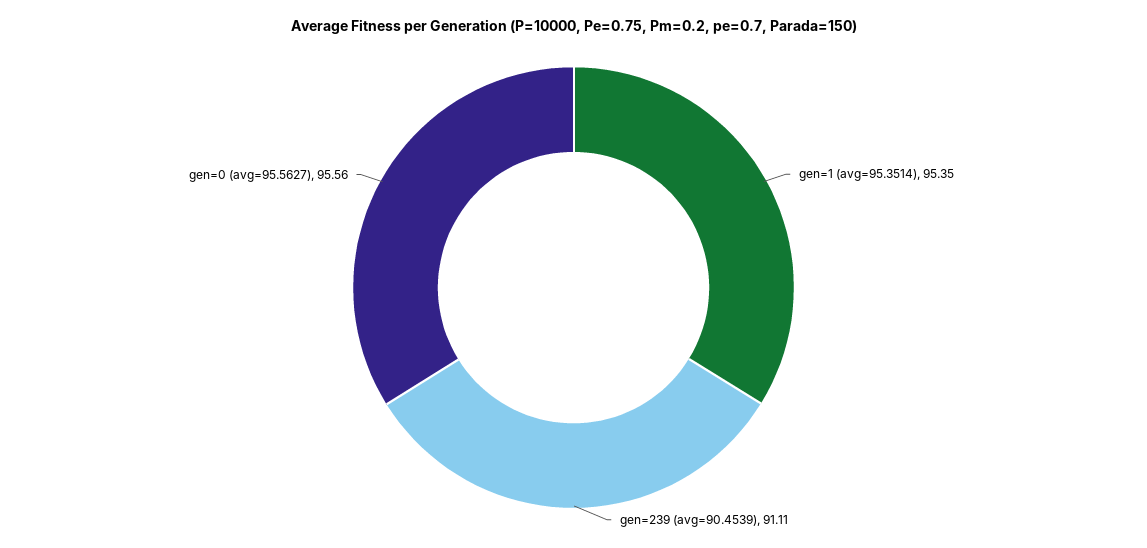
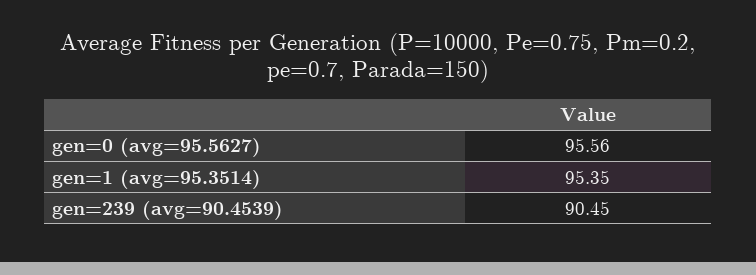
gen=239 (avg=90.4539): 91.11 -> 90.45

